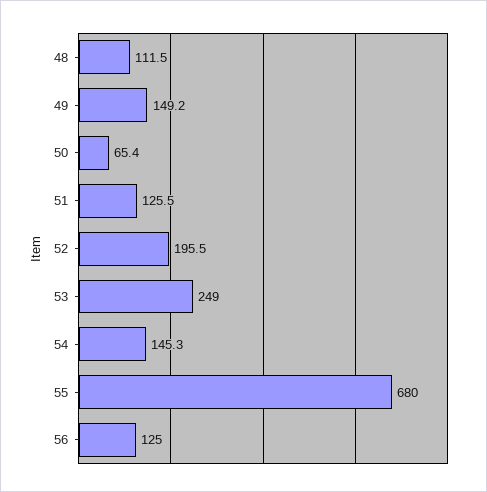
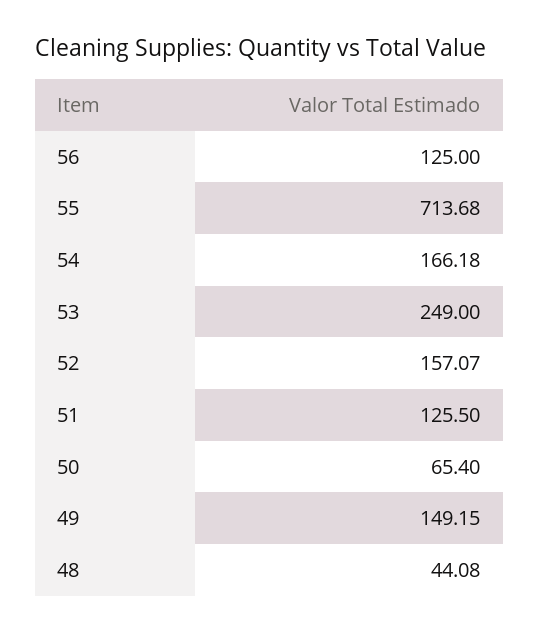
48: 111.5 -> 44.08
52: 195.5 -> 157.07
54: 145.3 -> 166.18
55: 680 -> 713.68

